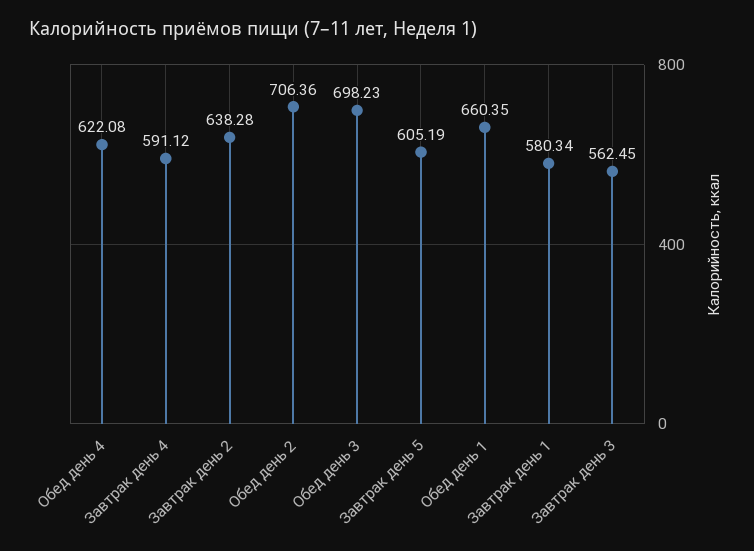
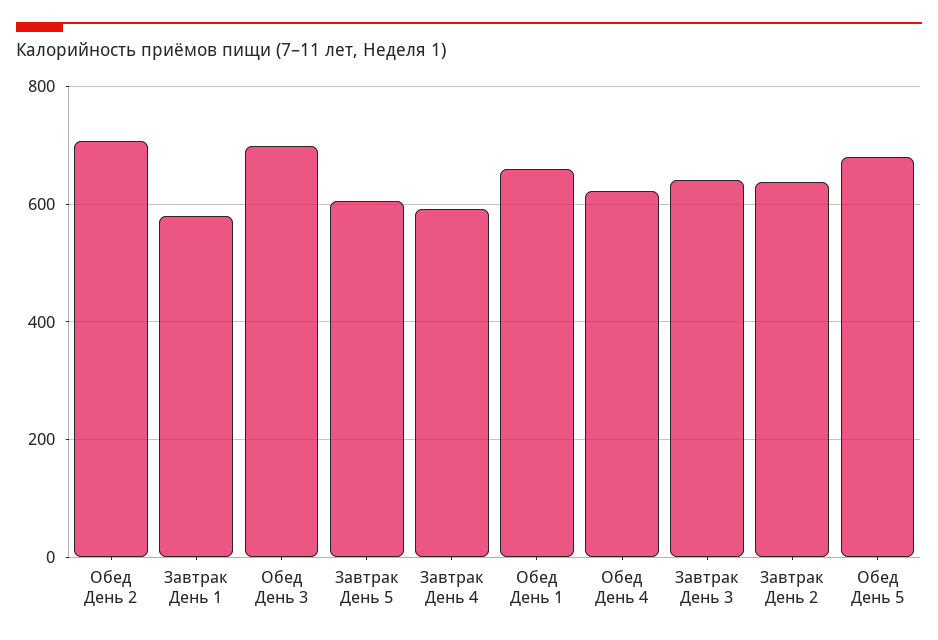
Завтрак день 3: 562.45 -> 640
Обед День 5: none -> 680

